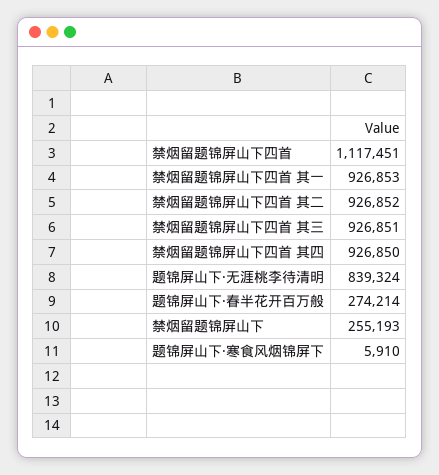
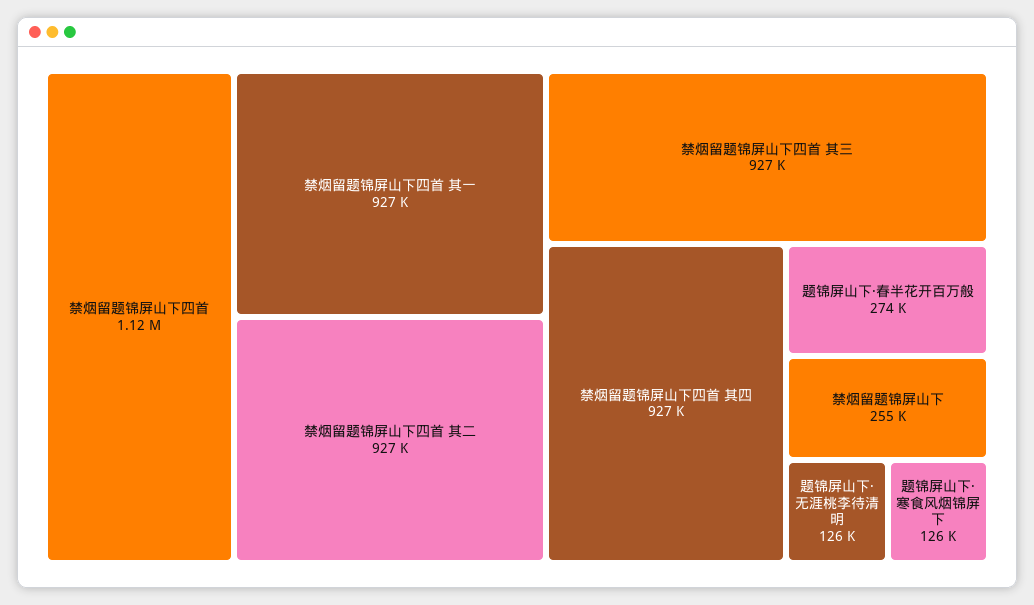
题锦屏山下·无涯桃李待清明: 839324 -> 126000
题锦屏山下·寒食风烟锦屏下: 5910 -> 126000

